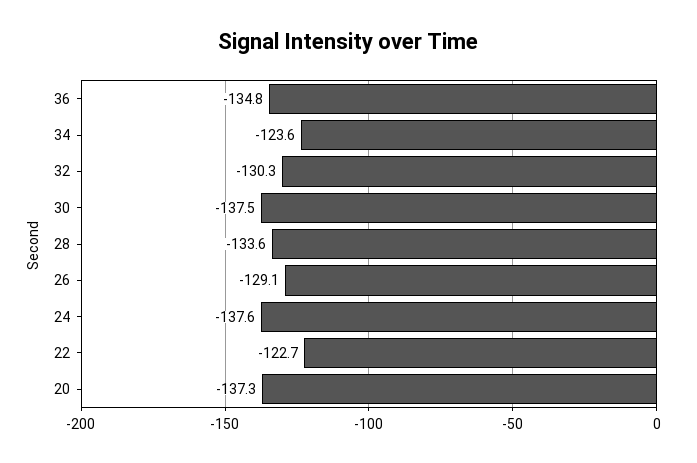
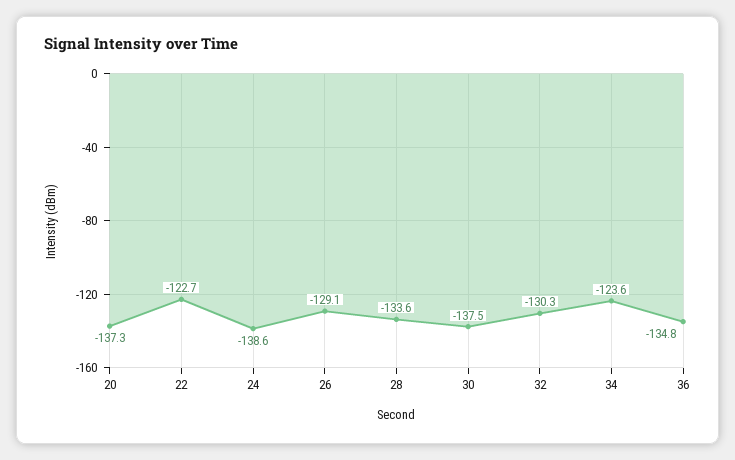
24: -137.6 -> -138.6

